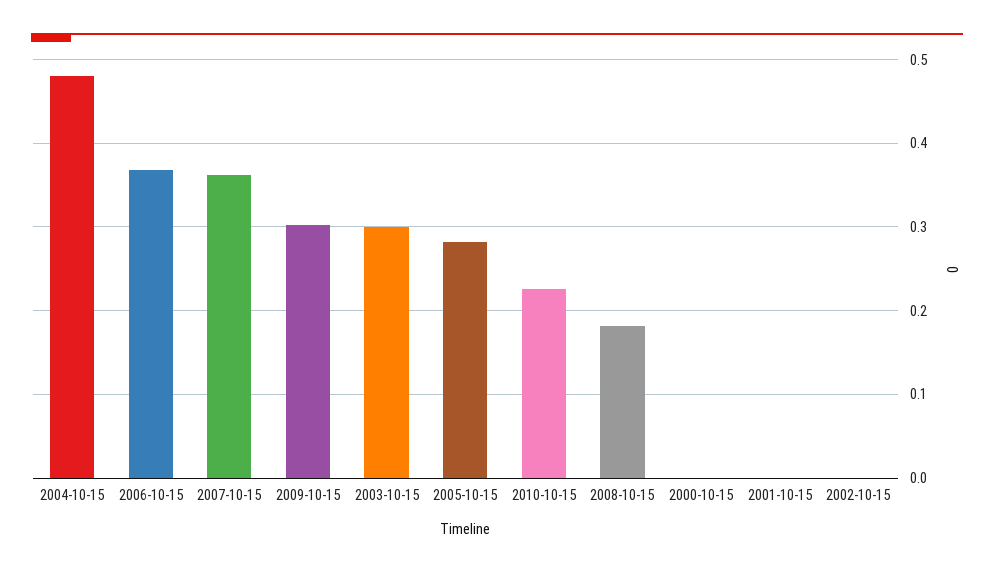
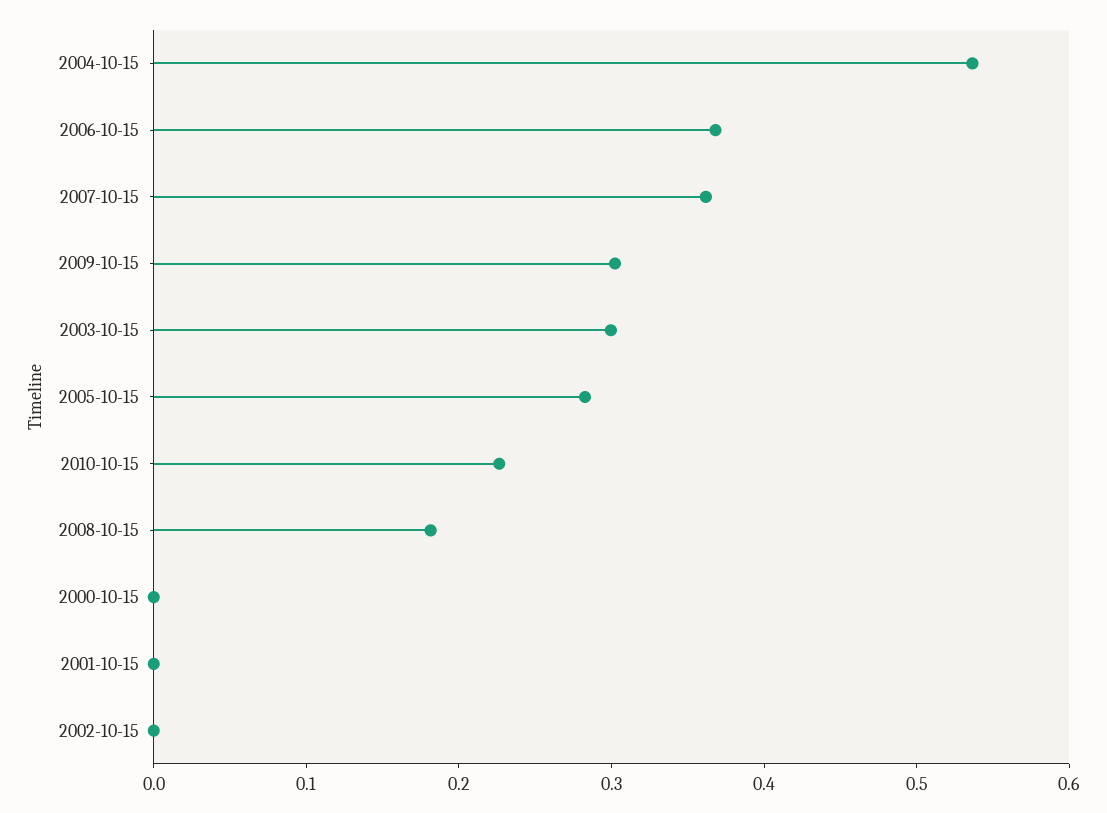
2004-10-15: 0.48 -> 0.54

